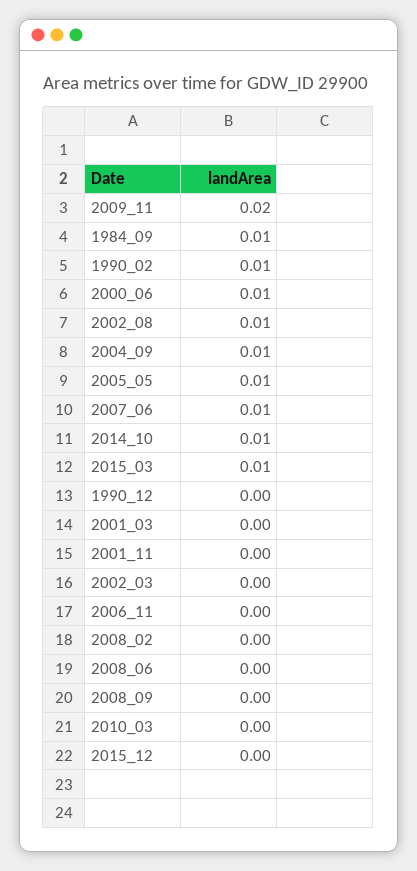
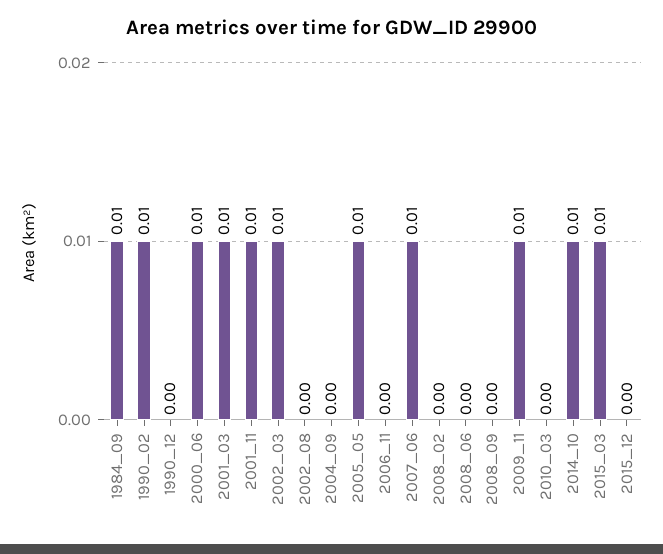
2009_11: 0.02 -> 0.01
2002_08: 0.01 -> 0
2004_09: 0.01 -> 0
2001_03: 0 -> 0.01
2001_11: 0 -> 0.01
2002_03: 0 -> 0.01

